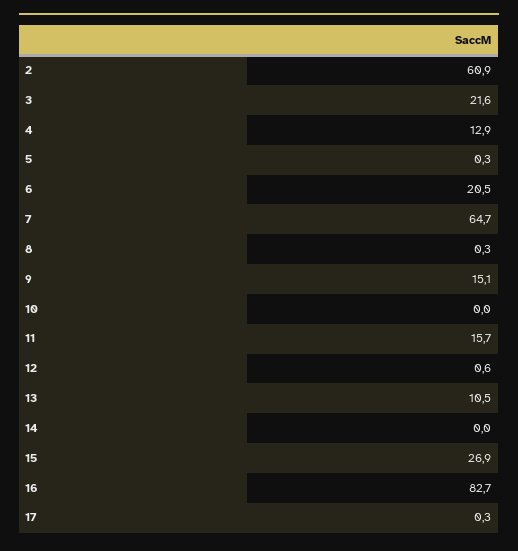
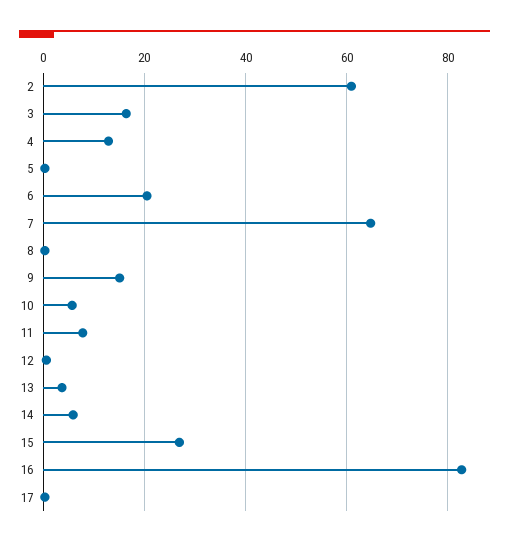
3: 21.6 -> 16
10: 0 -> 6
11: 15.7 -> 8
13: 10.5 -> 4
14: 0 -> 6

